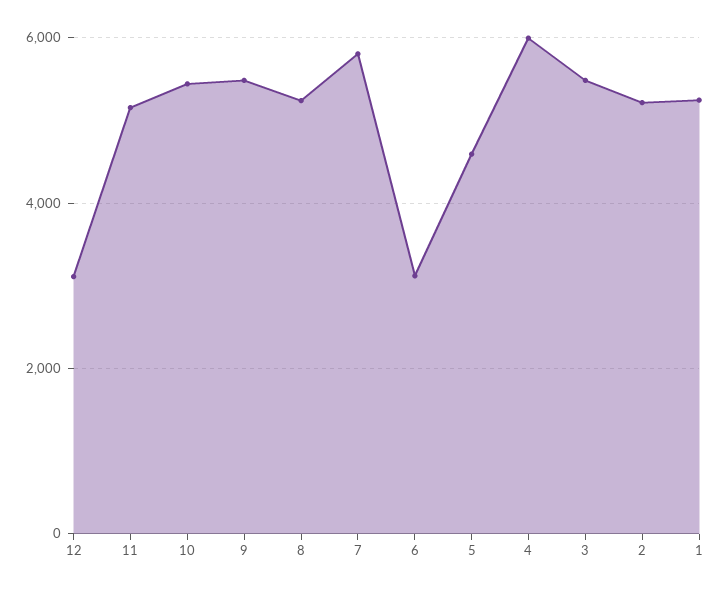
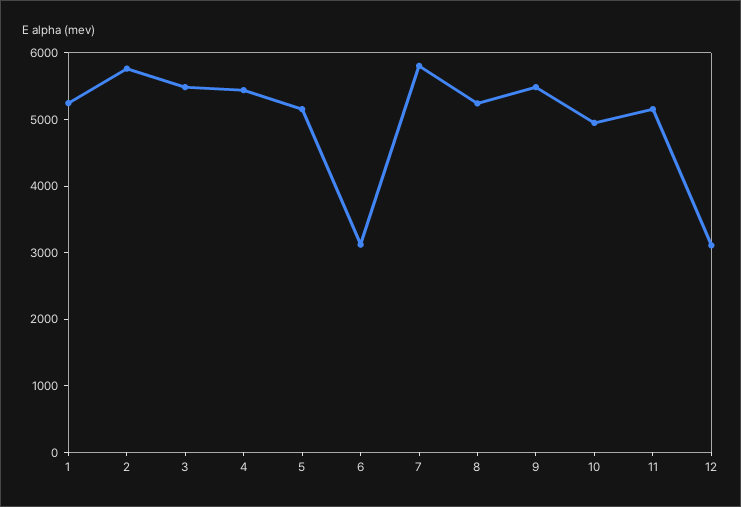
10: 5400 -> 5000
5: 4600 -> 5200
4: 6000 -> 5400
2: 5200 -> 5800

